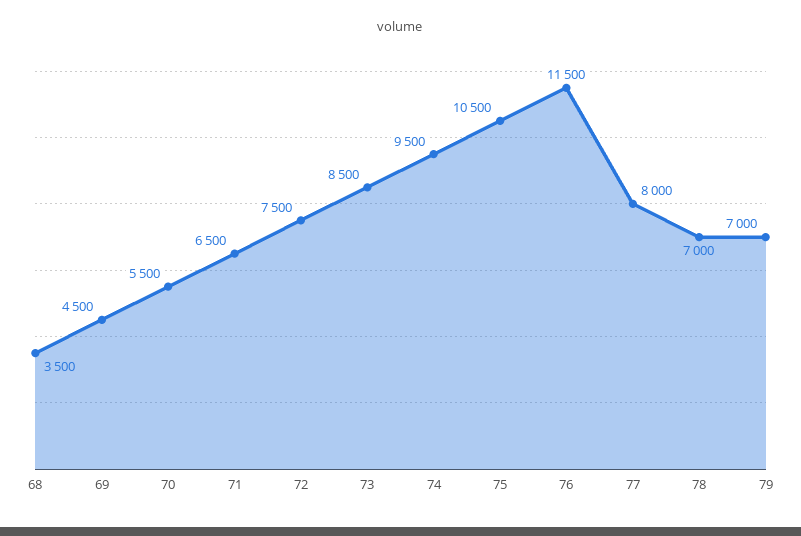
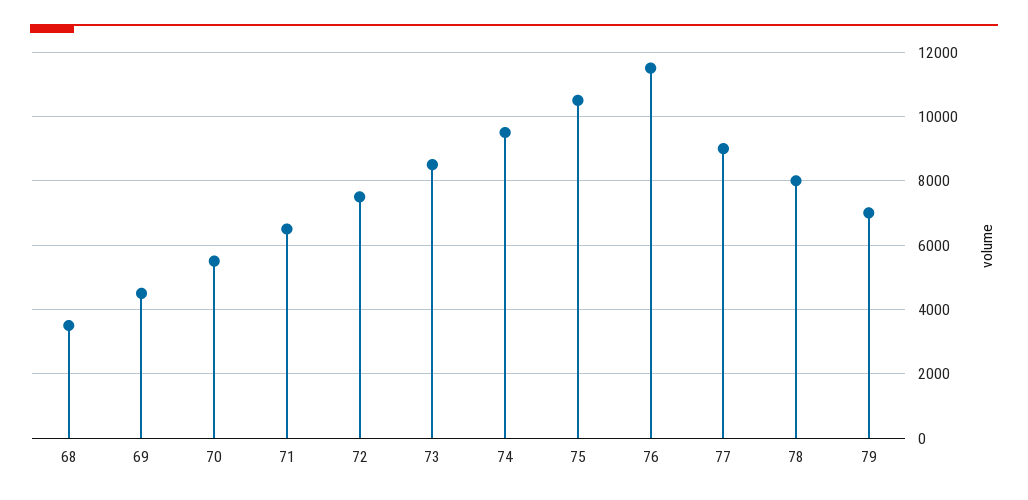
77: 8000 -> 9000
78: 7000 -> 8000

